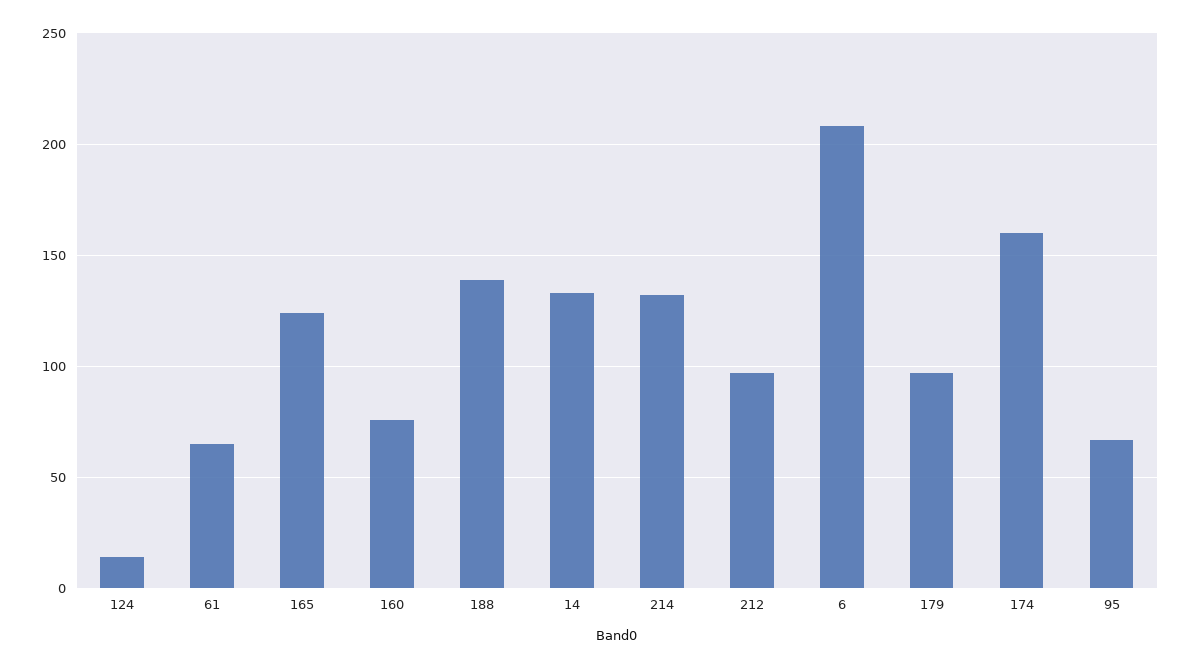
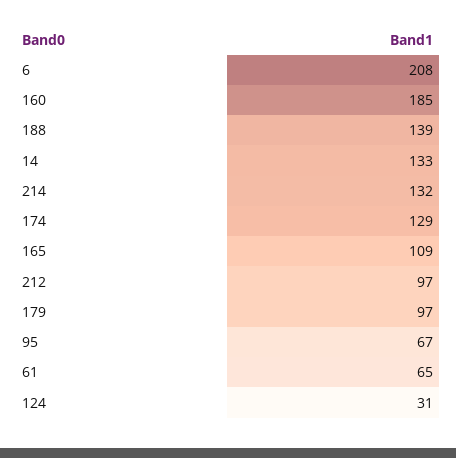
124: 15 -> 31
165: 125 -> 109
160: 75 -> 185
174: 160 -> 129

